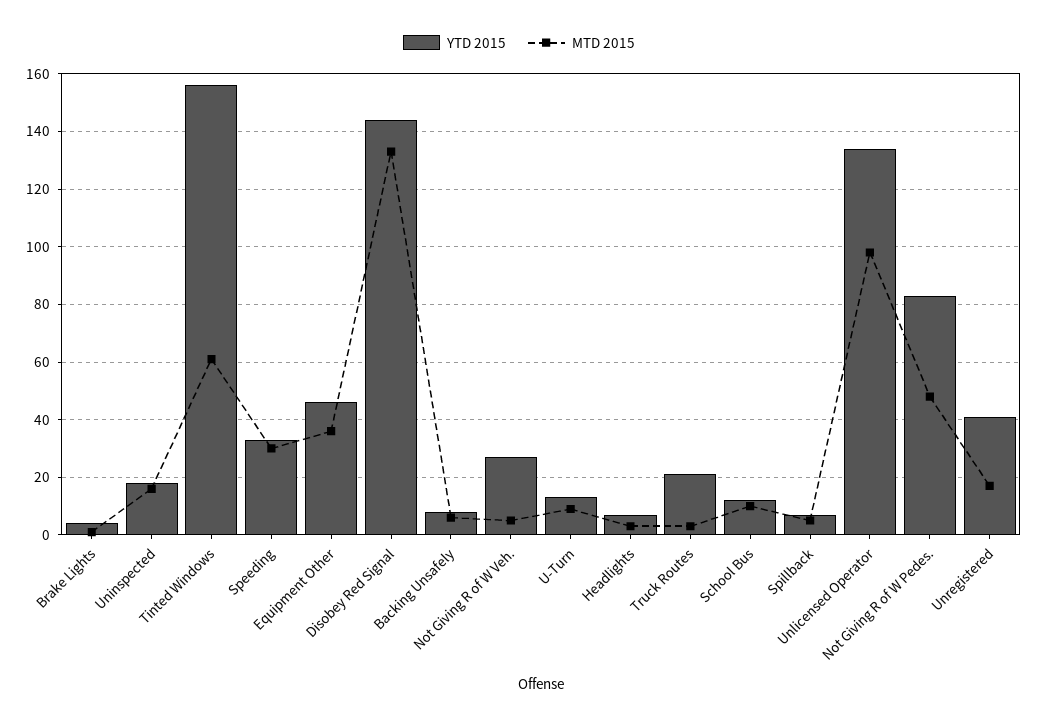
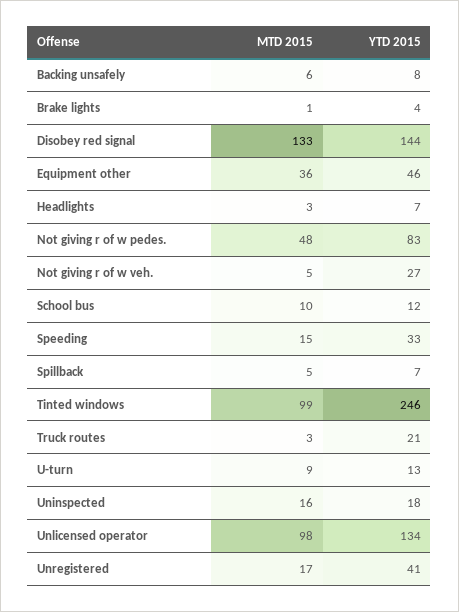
YTD 2015, Tinted Windows: 155 -> 246
MTD 2015, Tinted Windows: 60 -> 99
MTD 2015, Speeding: 30 -> 15

